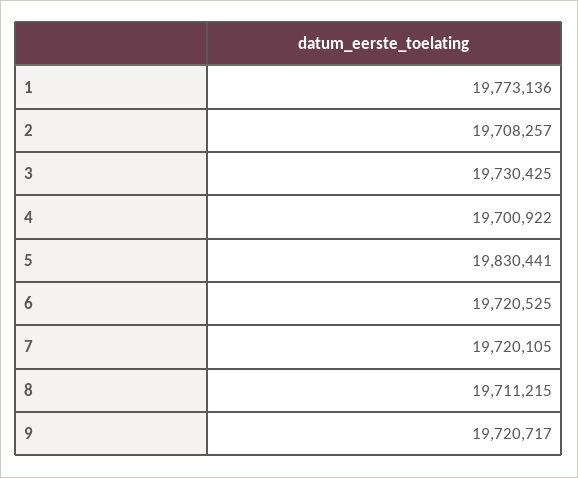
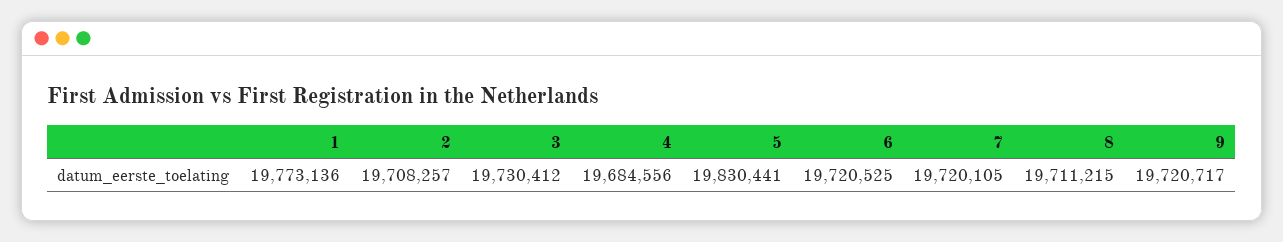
3: 19730425 -> 19730412
4: 19700922 -> 19684556

